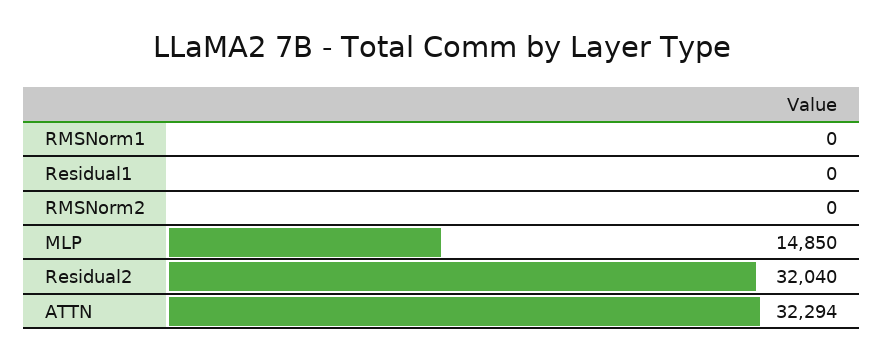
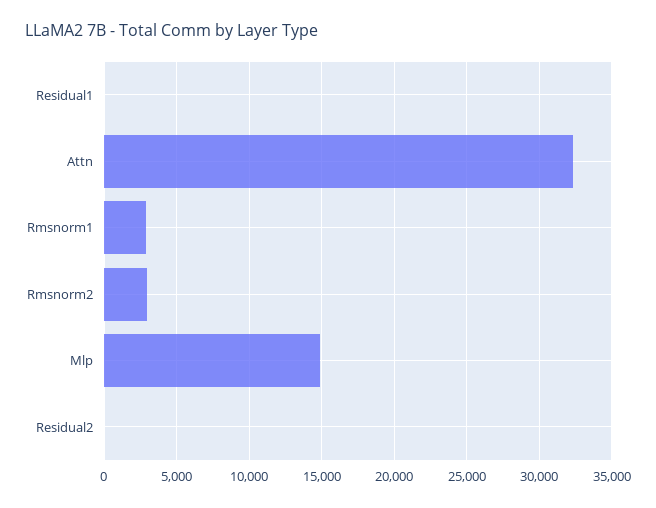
RMSNorm1: 0 -> 3000
RMSNorm2: 0 -> 3000
Residual2: 32040 -> 0

